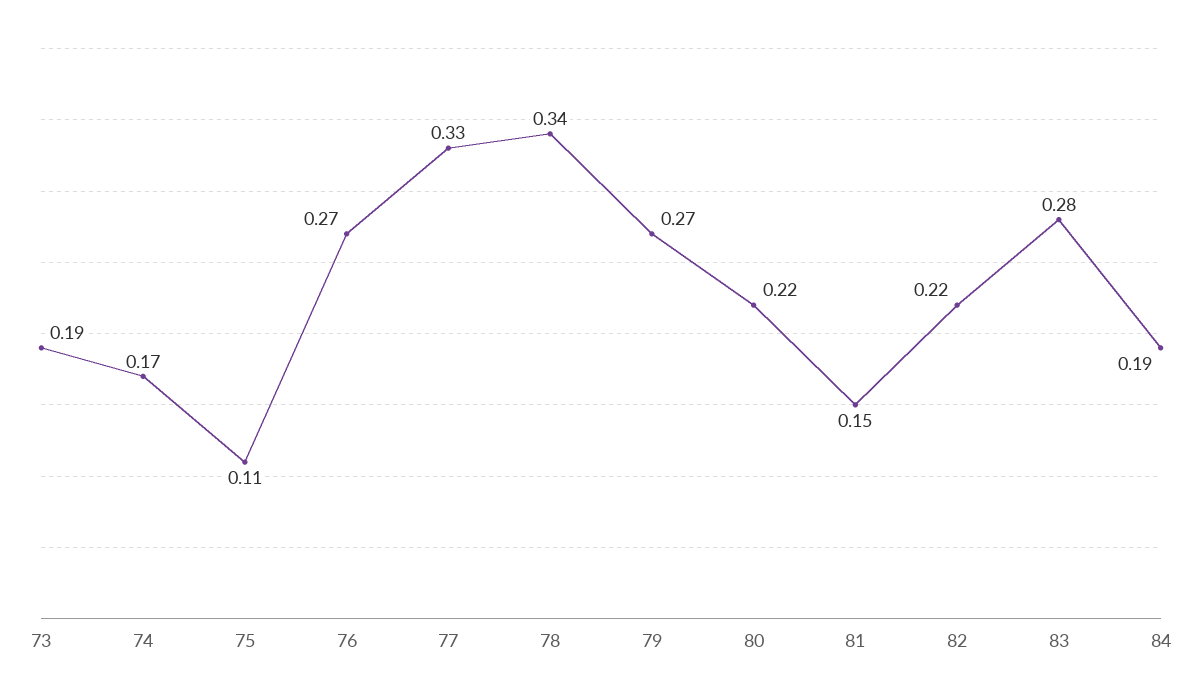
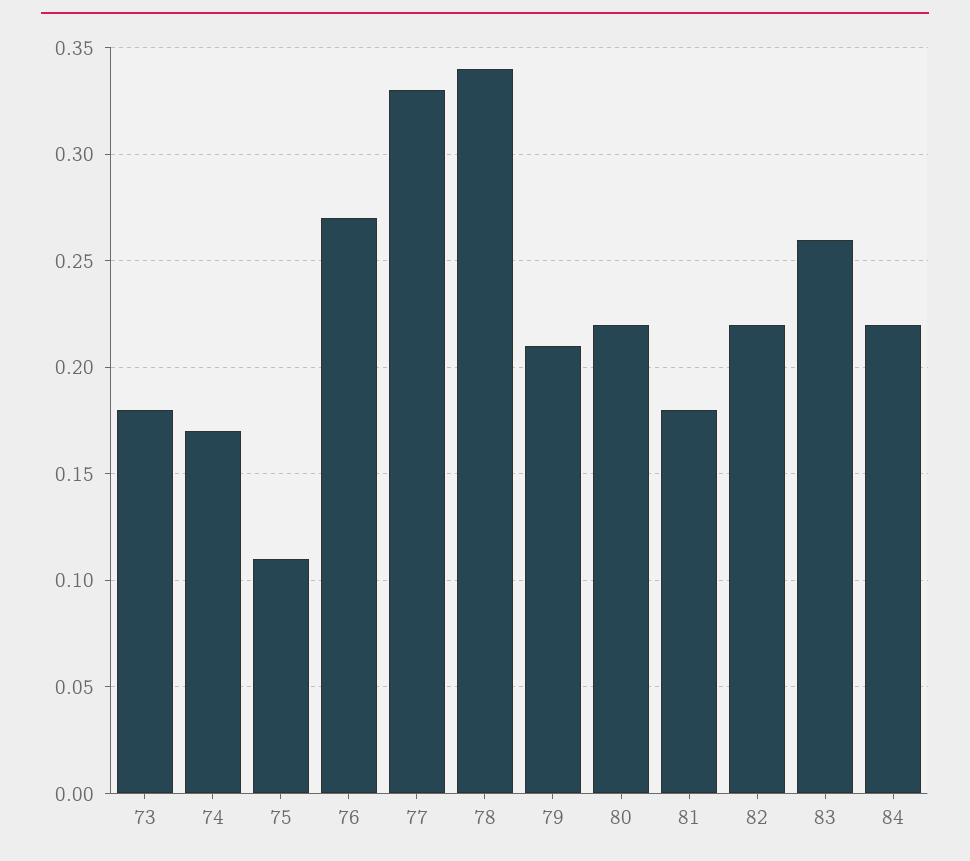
73: 0.19 -> 0.18
79: 0.27 -> 0.21
81: 0.15 -> 0.18
83: 0.28 -> 0.26
84: 0.19 -> 0.22

